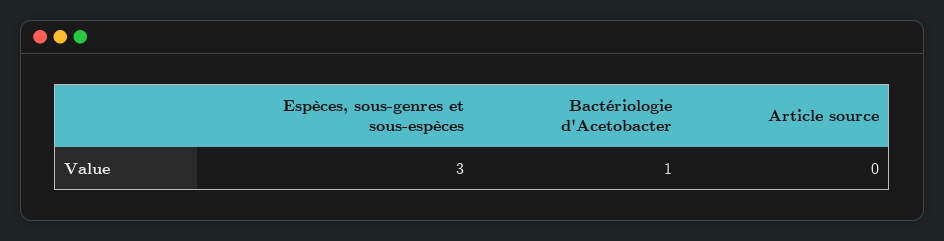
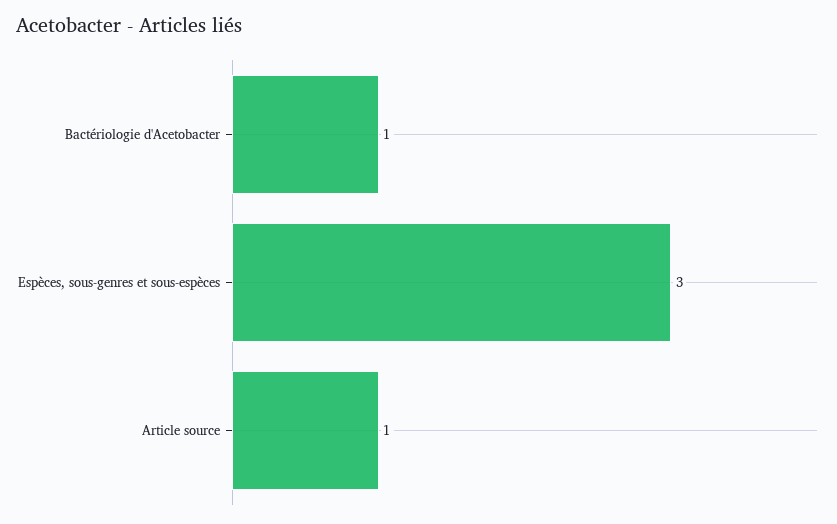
Article source: 0 -> 1

